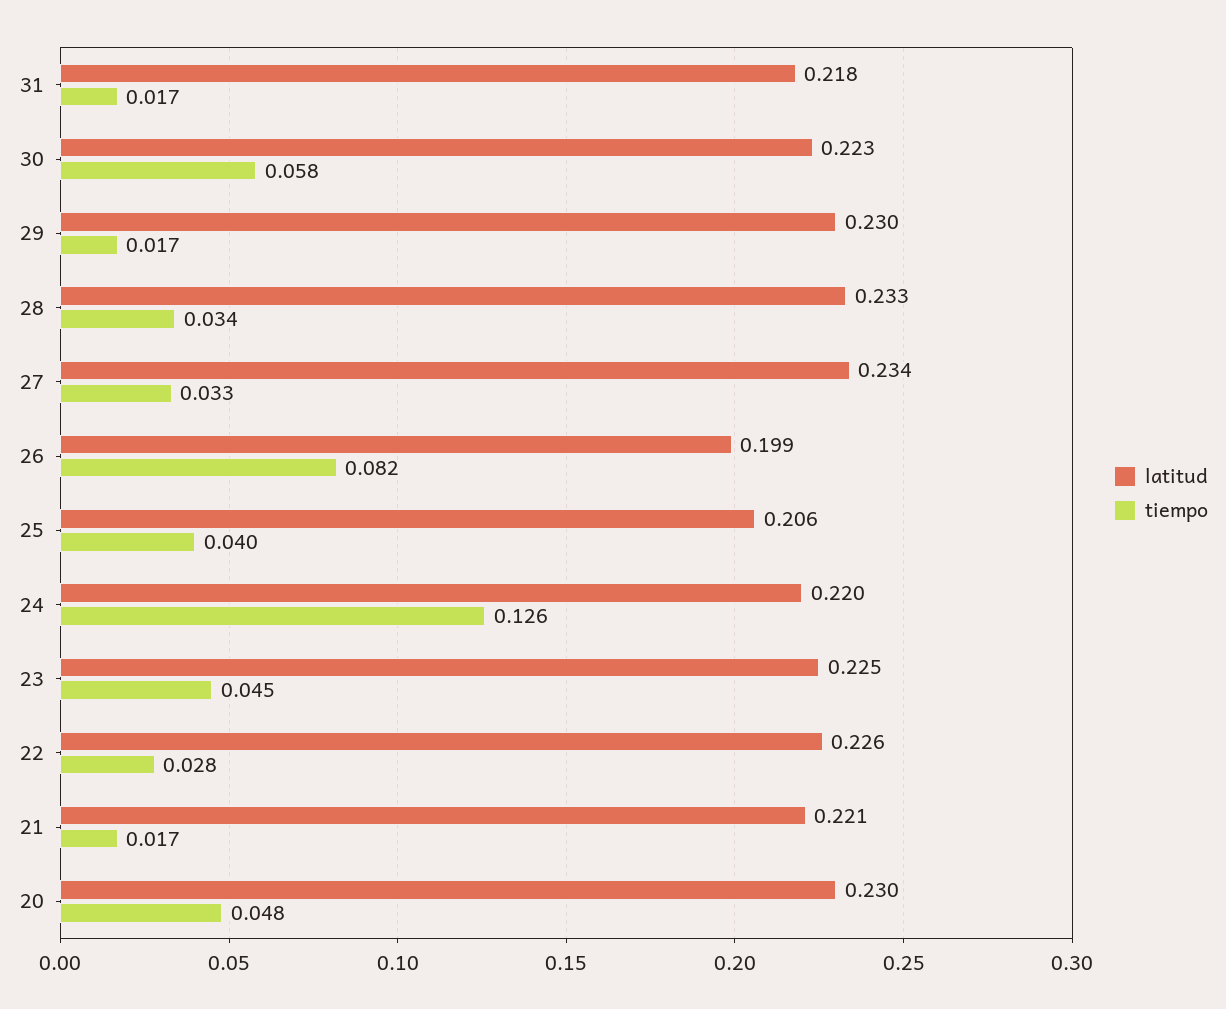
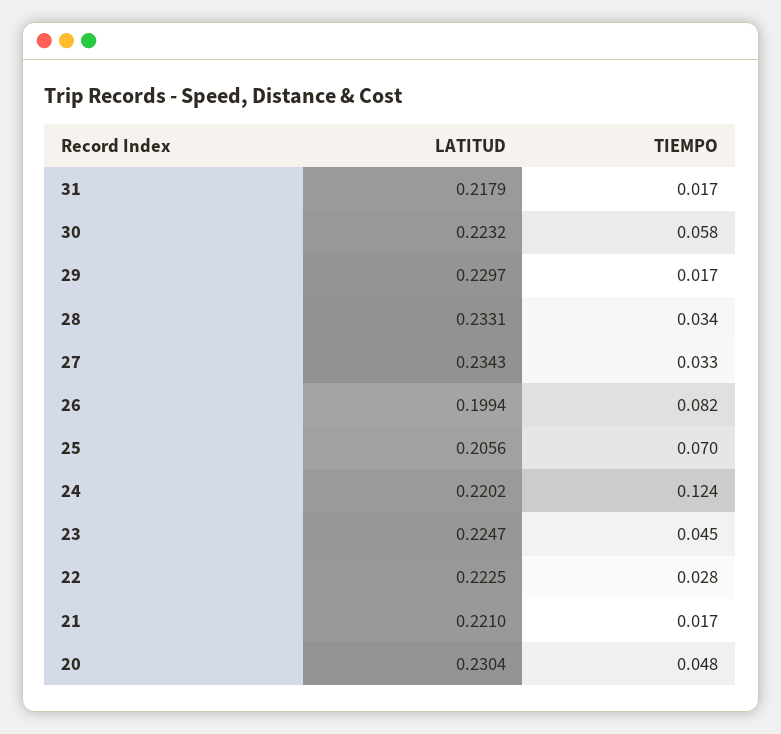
tiempo, 25: 0.04 -> 0.07
tiempo, 24: 0.126 -> 0.124
latitud, 22: 0.226 -> 0.2225

